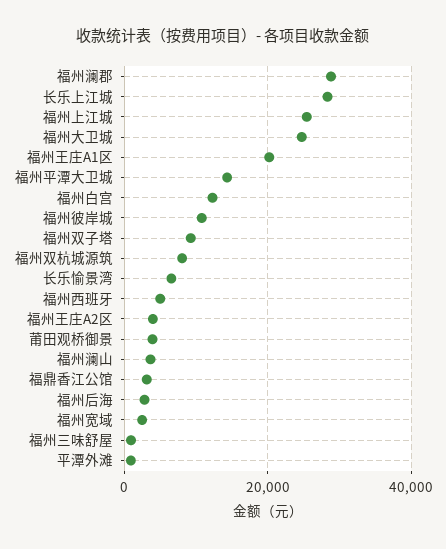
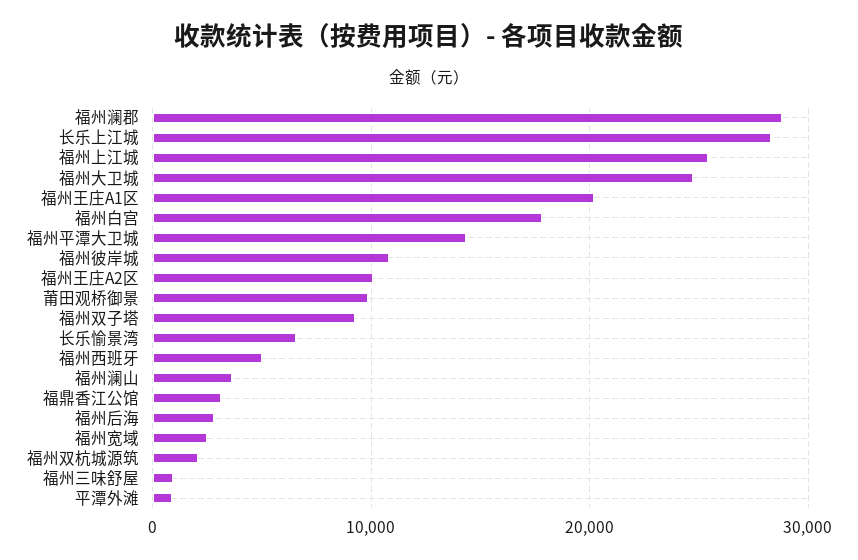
福州白宫: 12000 -> 18000
福州双杭城源筑: 8000 -> 2000
福州王庄A2区: 4000 -> 10000
莆田观桥御景: 4000 -> 10000

